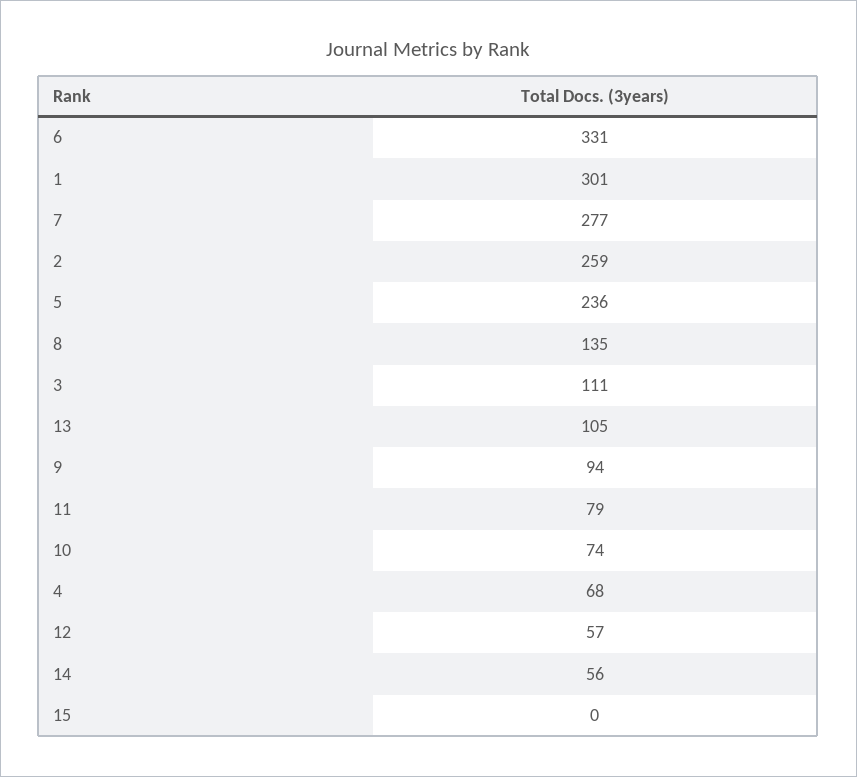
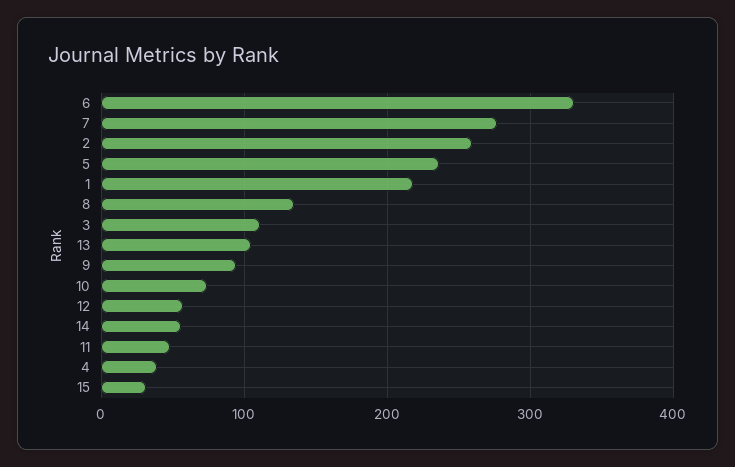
1: 301 -> 220
11: 79 -> 50
4: 68 -> 40
15: 0 -> 30

